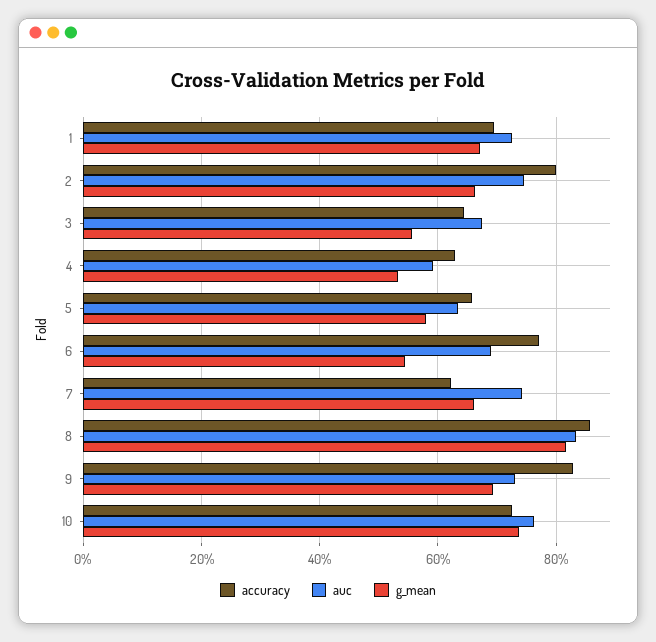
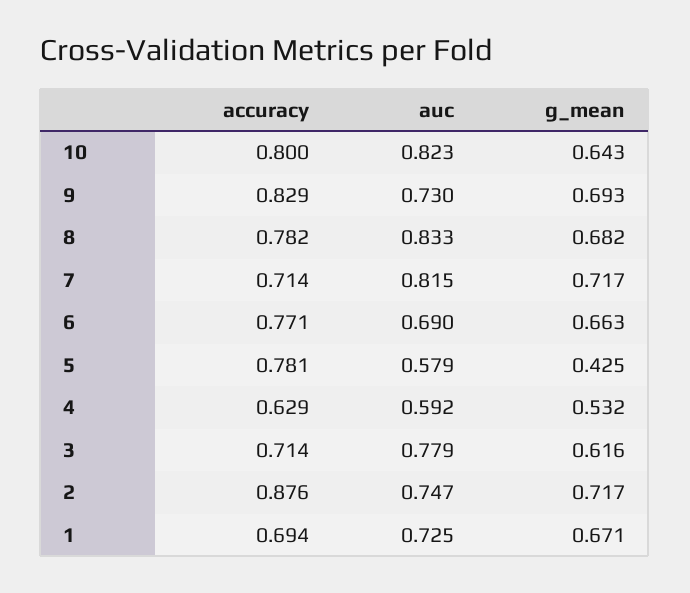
accuracy, 2: 0.8 -> 0.876
g_mean, 2: 0.66 -> 0.717
accuracy, 3: 0.64 -> 0.714
auc, 3: 0.68 -> 0.779
g_mean, 3: 0.56 -> 0.616
accuracy, 5: 0.66 -> 0.781
auc, 5: 0.64 -> 0.579
g_mean, 5: 0.58 -> 0.425
g_mean, 6: 0.54 -> 0.663
accuracy, 7: 0.62 -> 0.714
auc, 7: 0.74 -> 0.815
g_mean, 7: 0.66 -> 0.717
accuracy, 8: 0.86 -> 0.782
g_mean, 8: 0.82 -> 0.682
accuracy, 10: 0.72 -> 0.8
auc, 10: 0.76 -> 0.823
g_mean, 10: 0.74 -> 0.643

